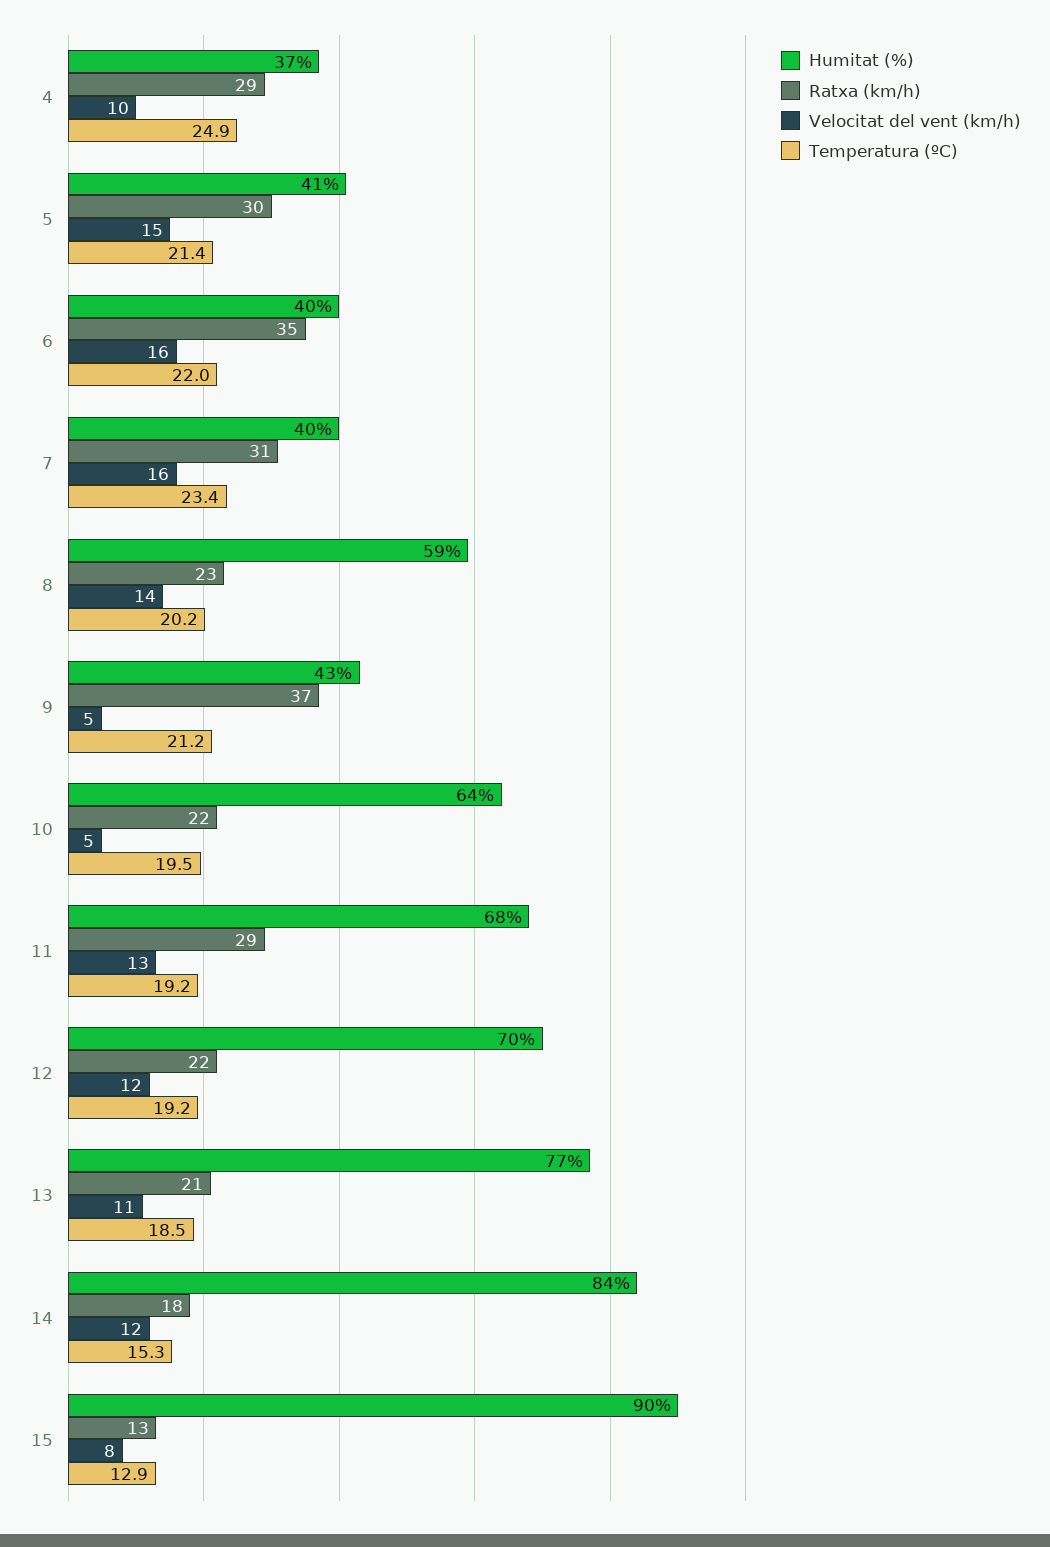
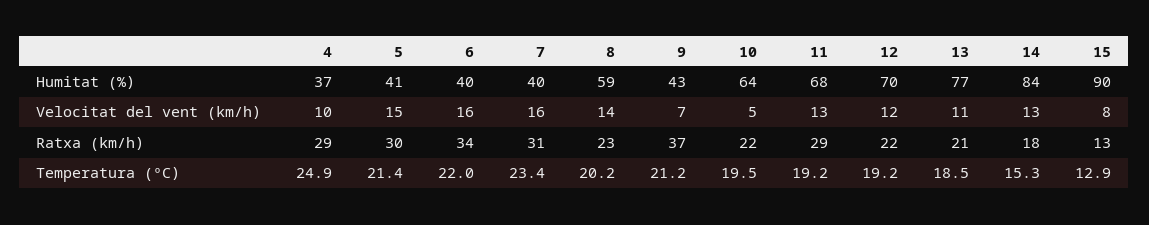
Ratxa (km/h), 6: 35 -> 34
Velocitat del vent (km/h), 9: 5 -> 7
Velocitat del vent (km/h), 14: 12 -> 13

